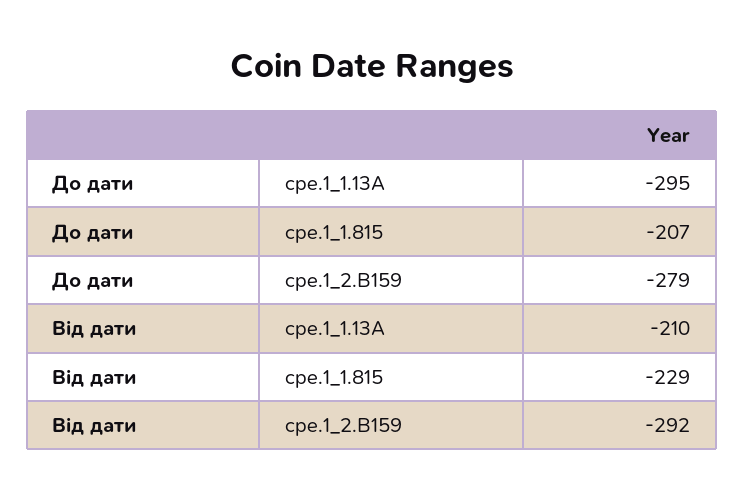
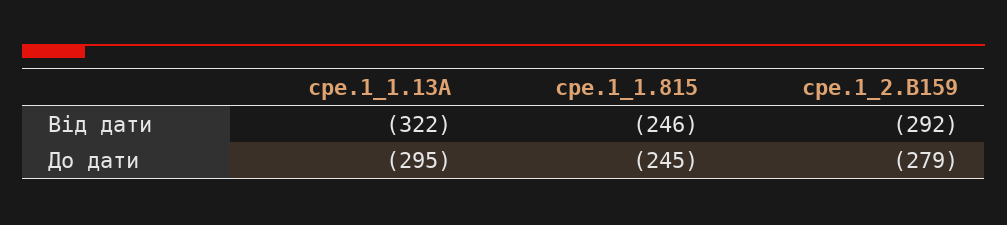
До дати, cpe.1_1.815: -207 -> -245
Від дати, cpe.1_1.13A: -210 -> -322
Від дати, cpe.1_1.815: -229 -> -246

